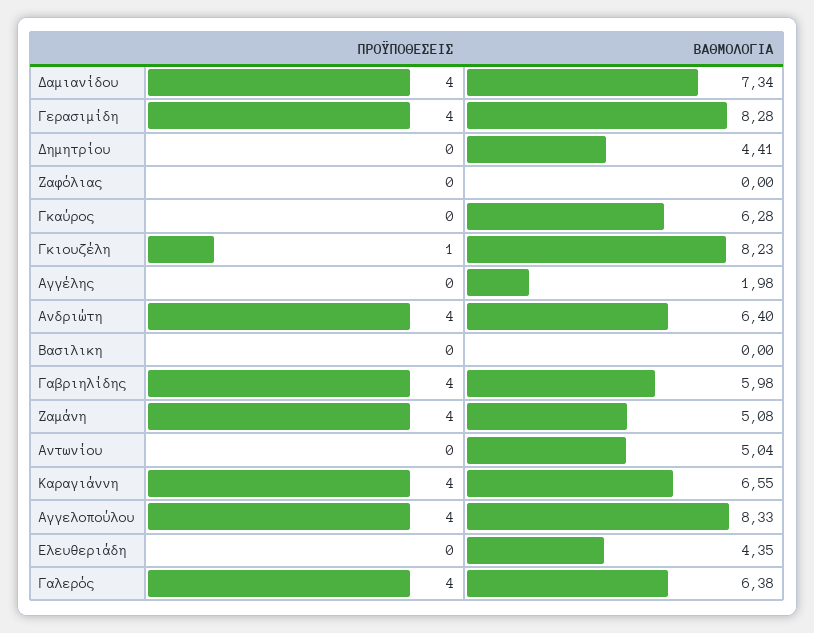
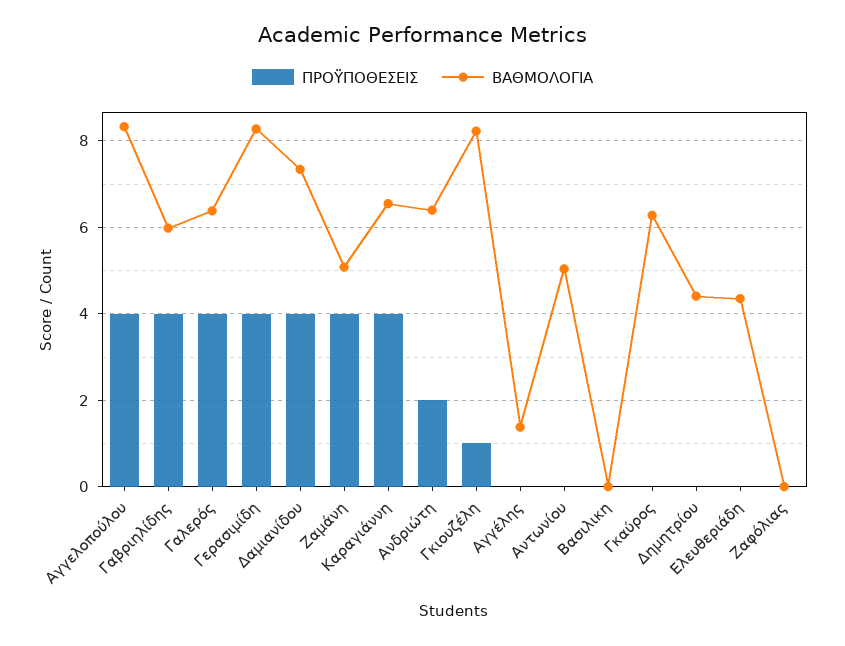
ΒΑΘΜΟΛΟΓΙΑ, Αγγέλης: 1.98 -> 1.4
ΠΡΟΫΠΟΘΕΣΕΙΣ, Ανδριώτη: 4 -> 2

